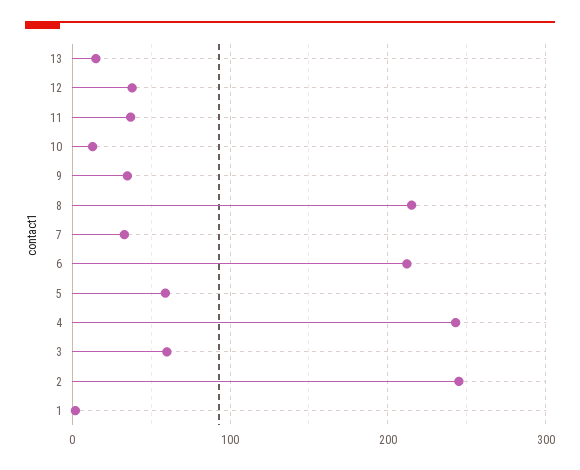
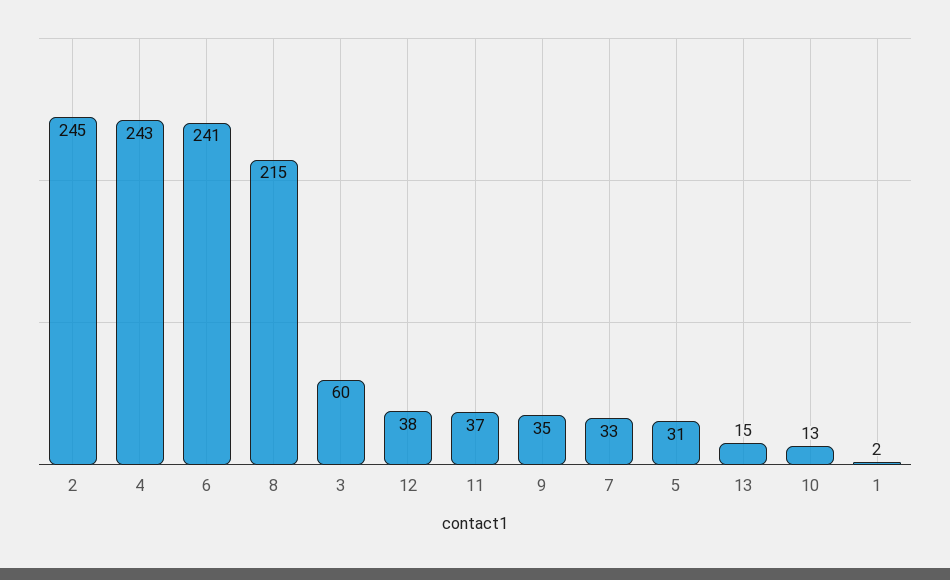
6: 210 -> 241
5: 60 -> 31

